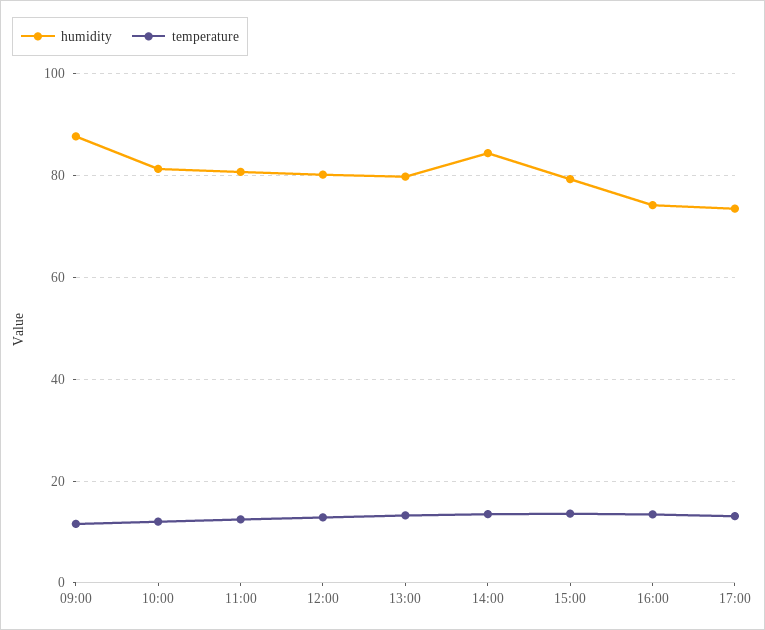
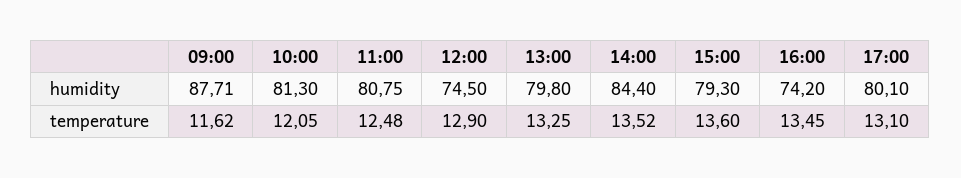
humidity, 12:00: 80 -> 74.5
humidity, 17:00: 74 -> 80.1

